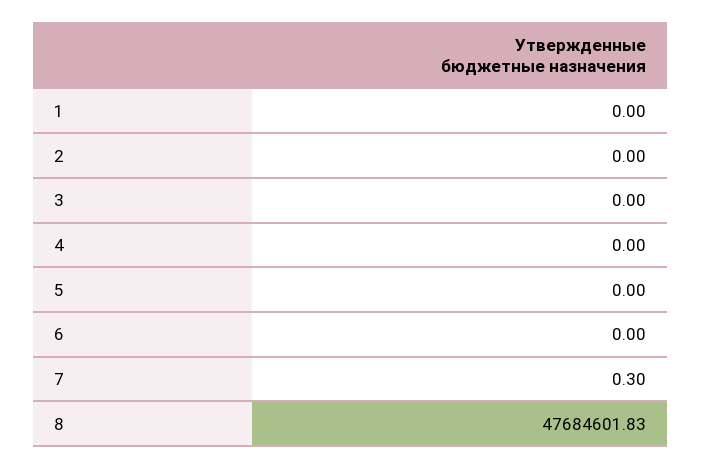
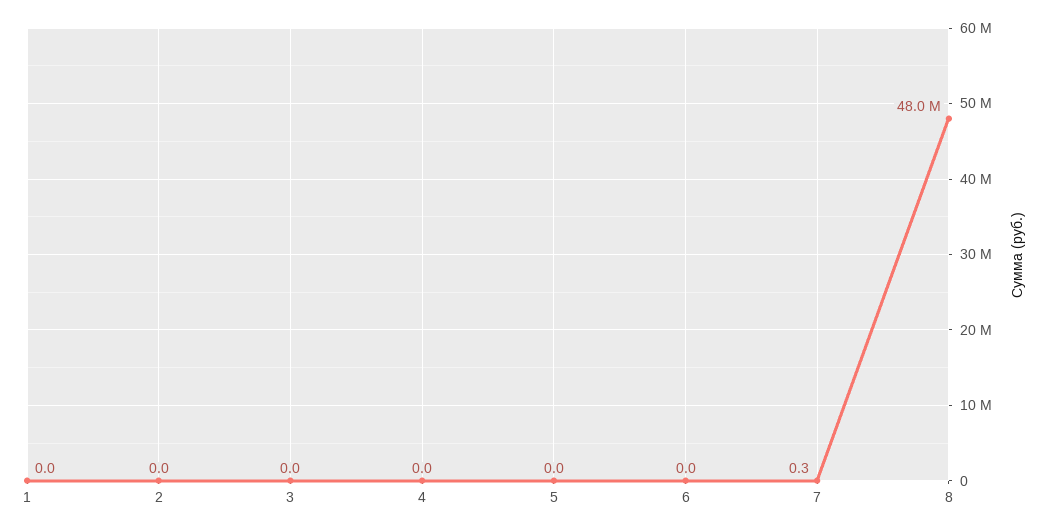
8: 47684601.83 -> 48000000

